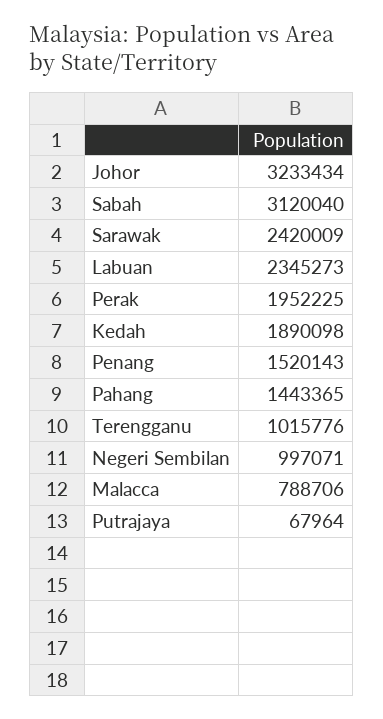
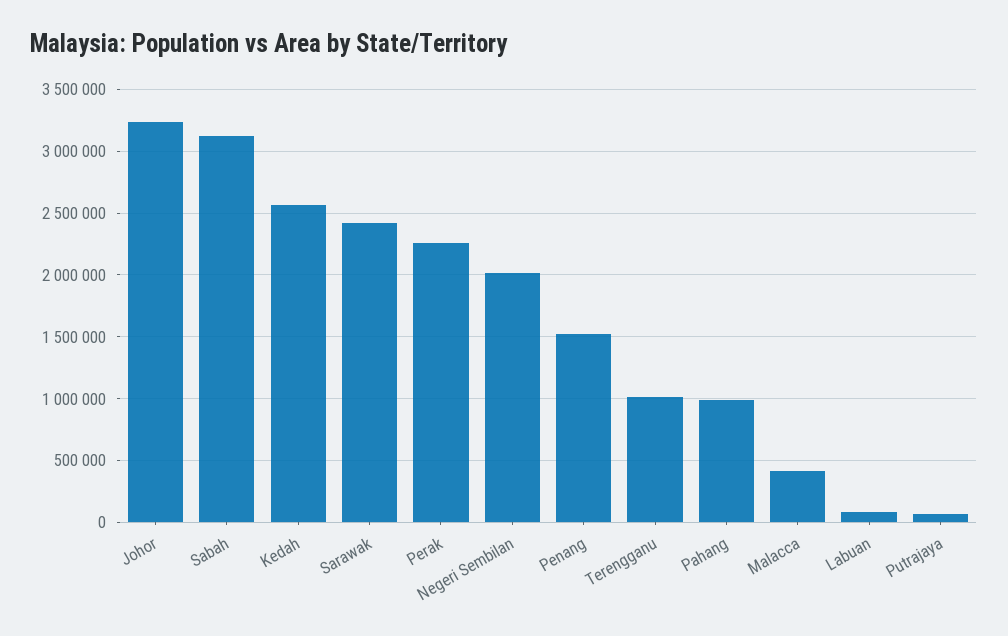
Labuan: 2345273 -> 100000
Perak: 1952225 -> 2250000
Kedah: 1890098 -> 2550000
Pahang: 1443365 -> 1000000
Negeri Sembilan: 997071 -> 2000000
Malacca: 788706 -> 400000

